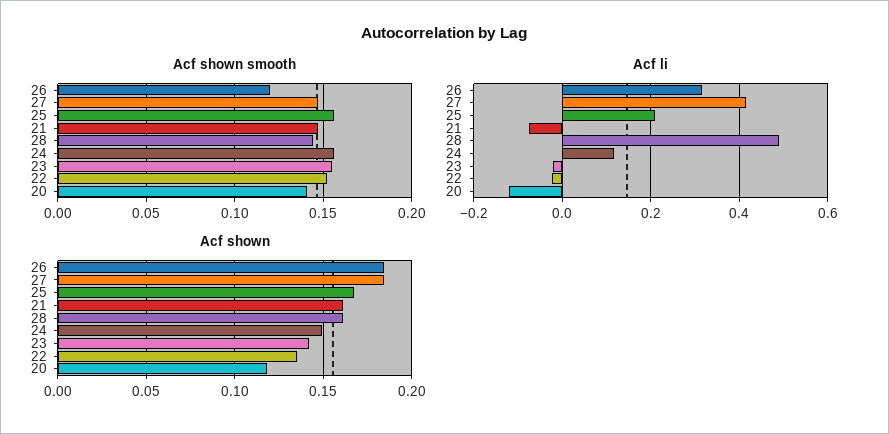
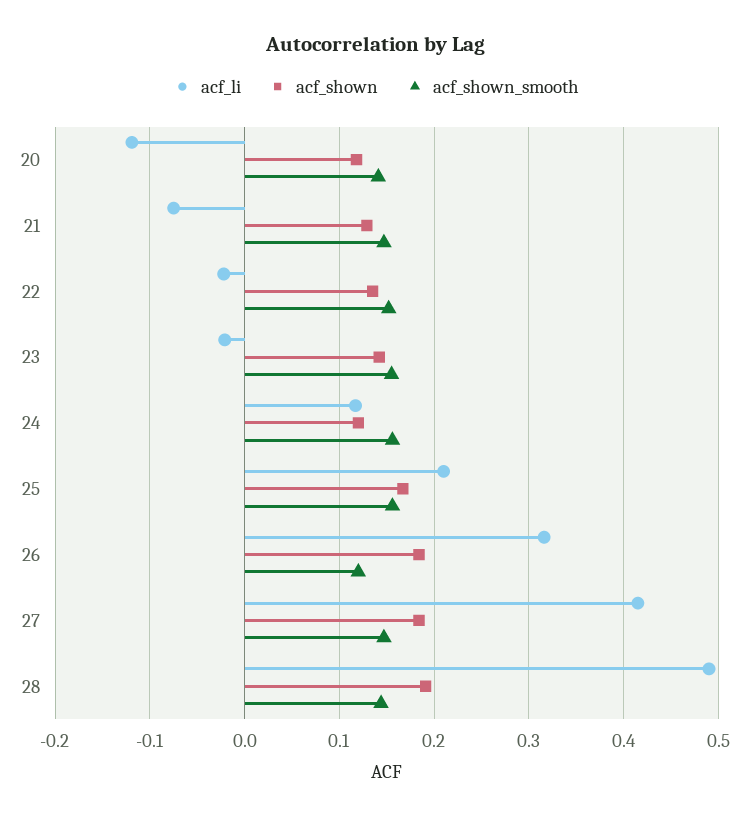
Acf shown, 21: 0.16 -> 0.13
Acf shown, 28: 0.16 -> 0.19
Acf shown, 24: 0.15 -> 0.12

